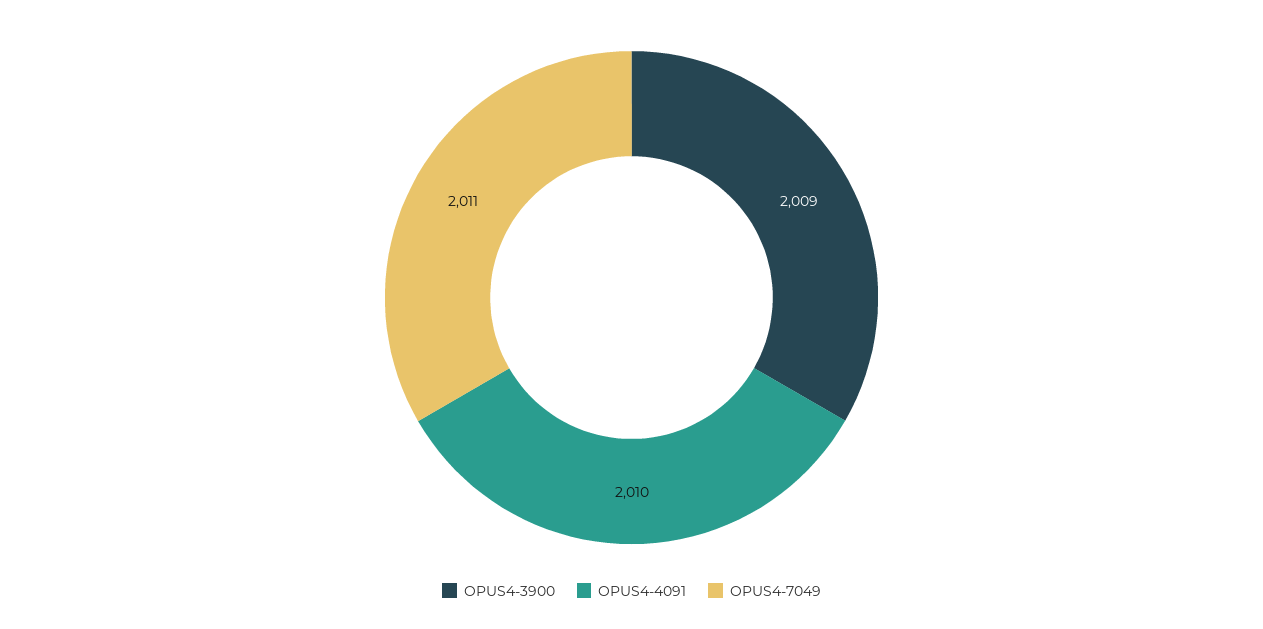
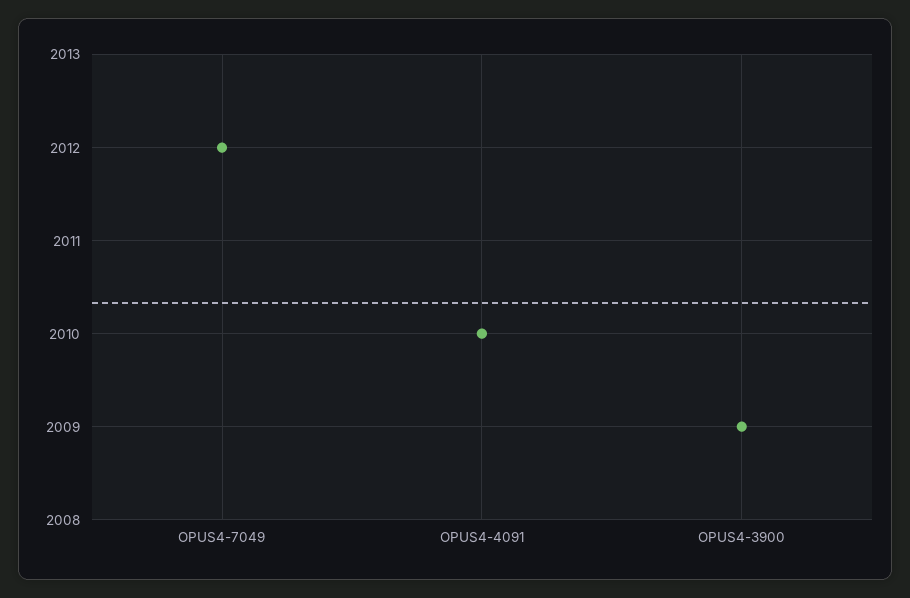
OPUS4-7049: 2011 -> 2012

